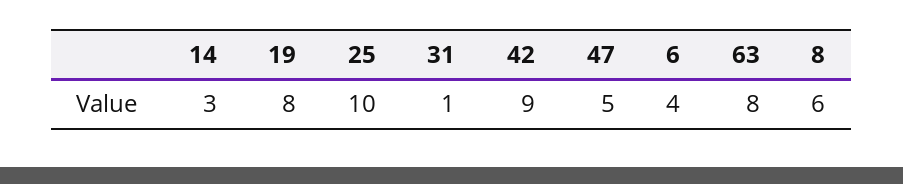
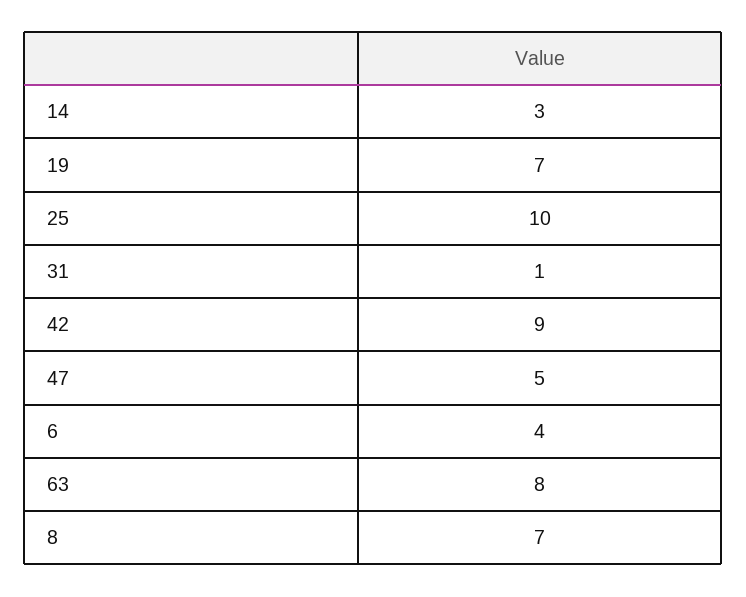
19: 8 -> 7
8: 6 -> 7

